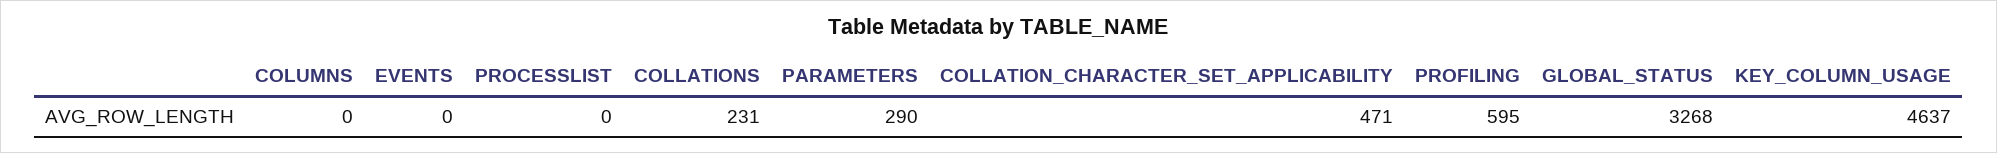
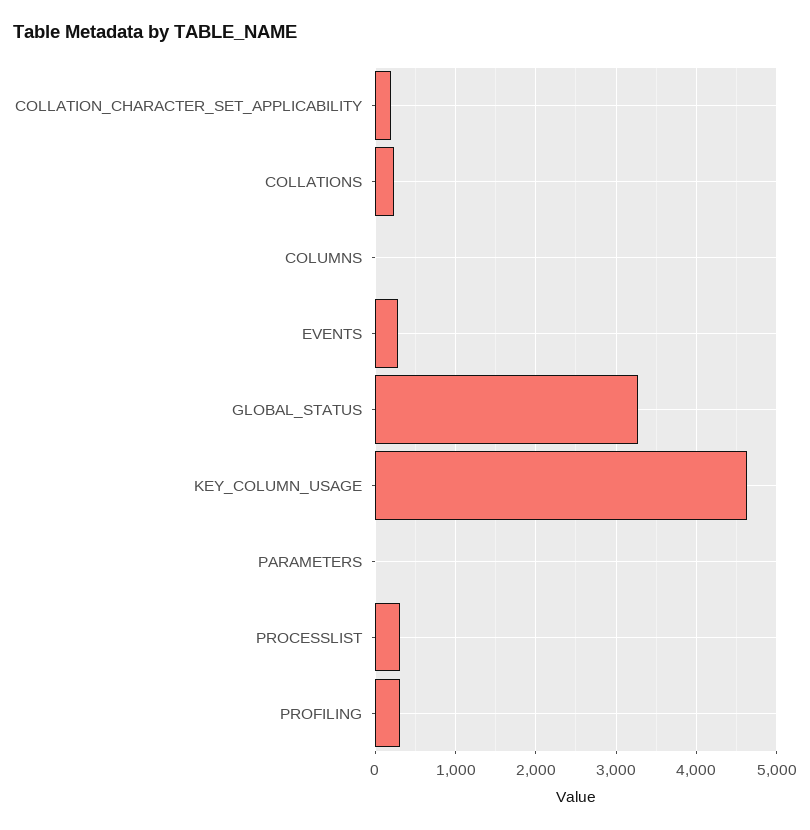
EVENTS: 0 -> 300
PROCESSLIST: 0 -> 300
PARAMETERS: 290 -> 0
COLLATION_CHARACTER_SET_APPLICABILITY: 471 -> 200
PROFILING: 595 -> 300

